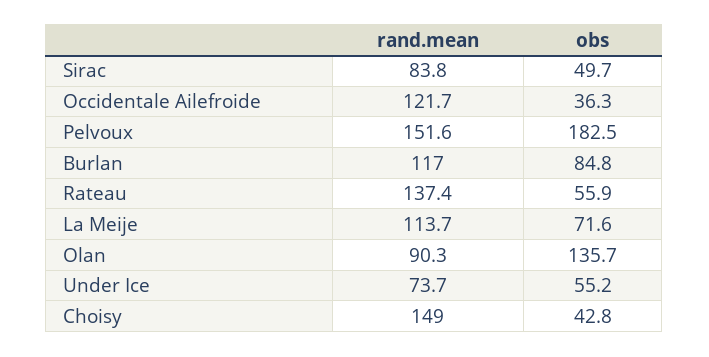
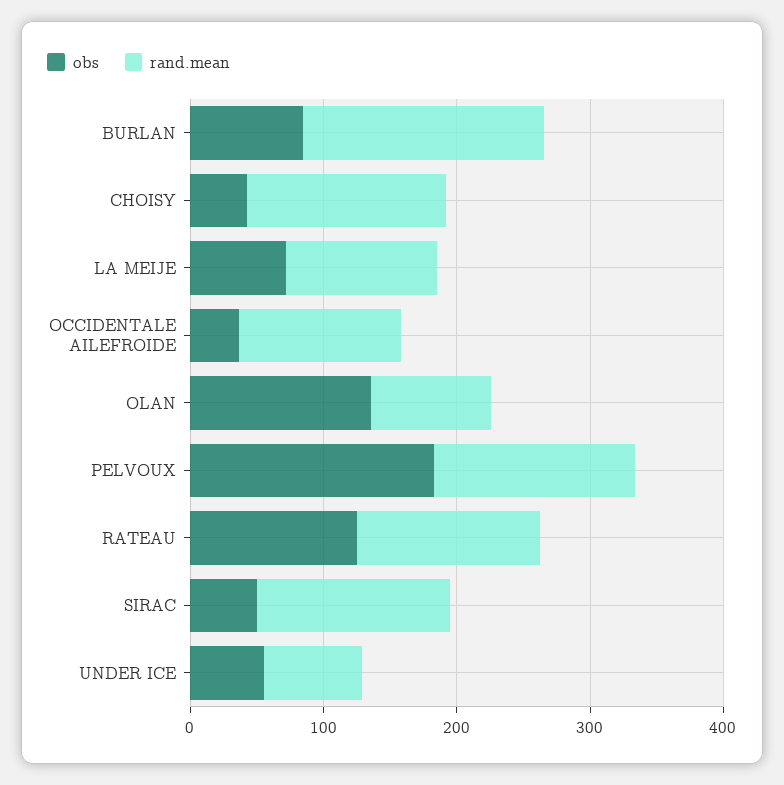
rand.mean, Sirac: 83.8 -> 140
rand.mean, Burlan: 117 -> 180
obs, Rateau: 55.9 -> 120

